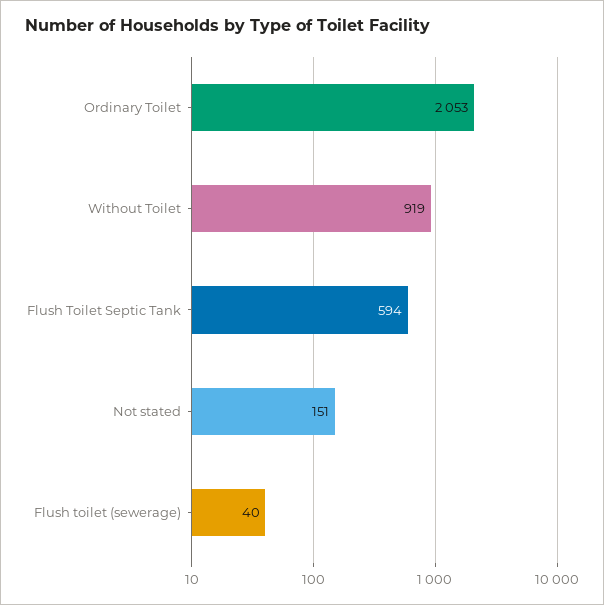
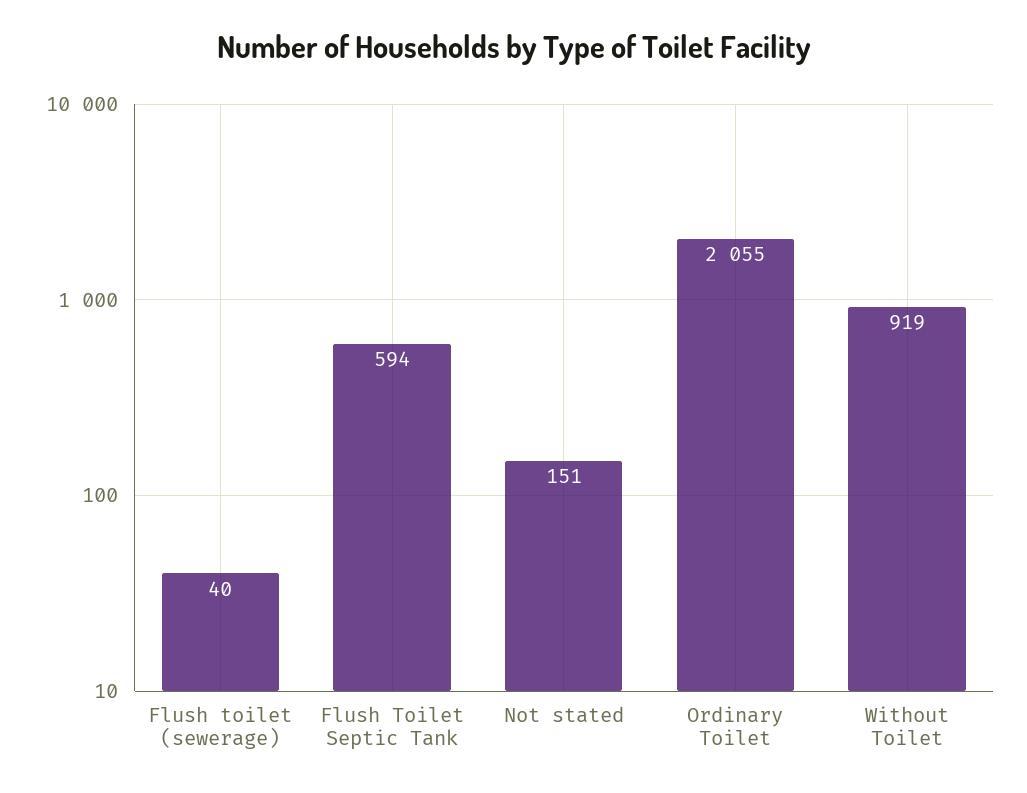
Ordinary Toilet: 2053 -> 2055

